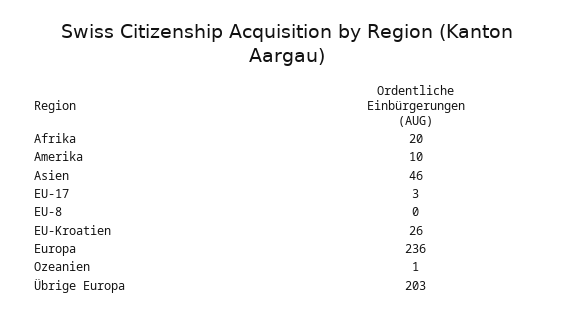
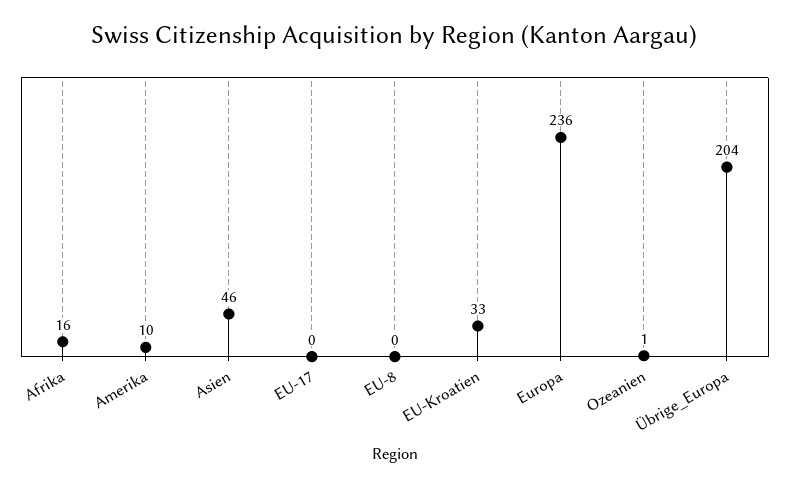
Afrika: 20 -> 16
EU-17: 3 -> 0
EU-Kroatien: 26 -> 33
Übrige Europa: 203 -> 204

